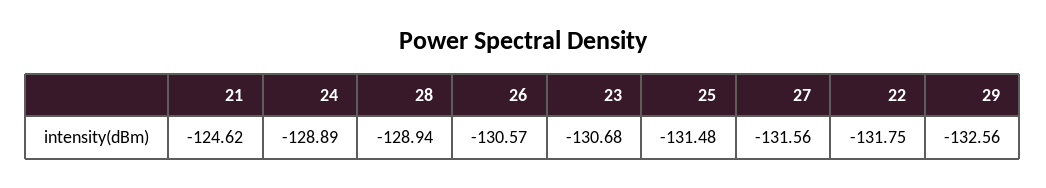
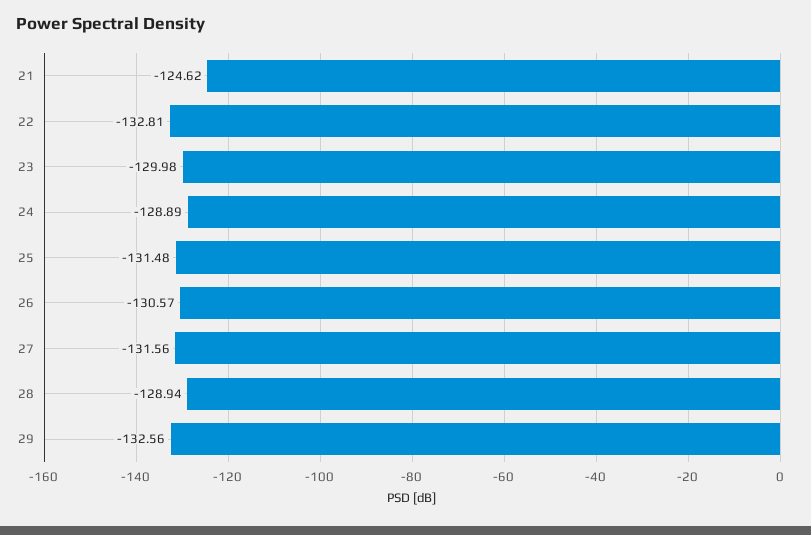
23: -130.68 -> -129.98
22: -131.75 -> -132.81

